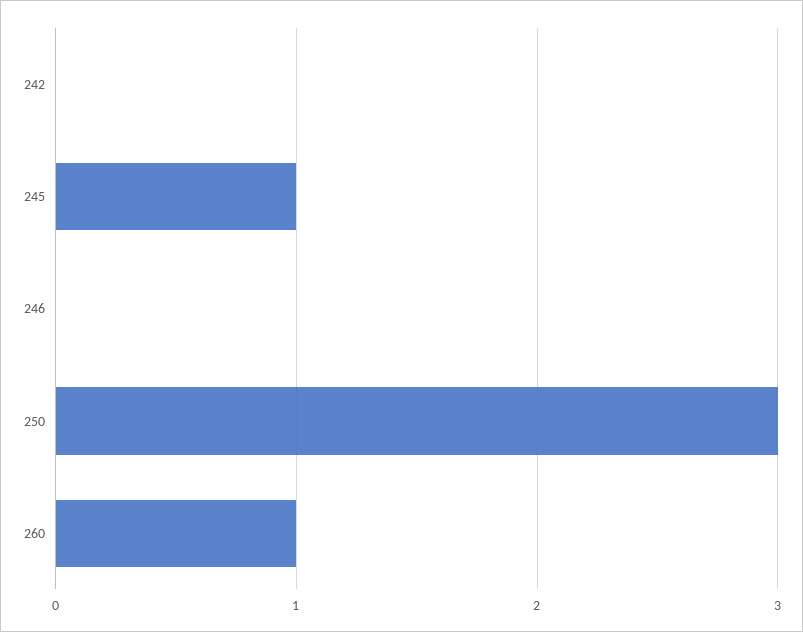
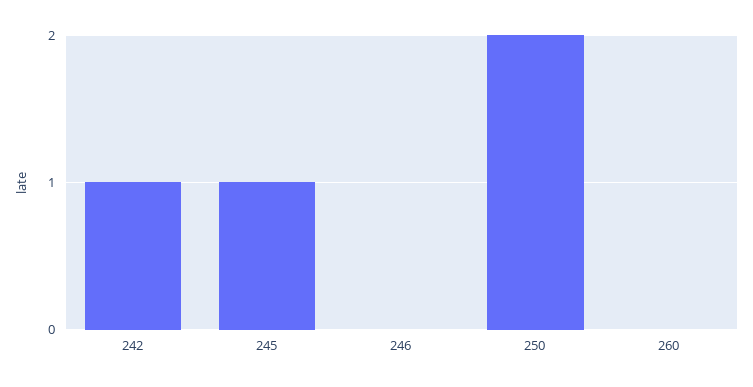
242: 0 -> 1
250: 3 -> 2
260: 1 -> 0

